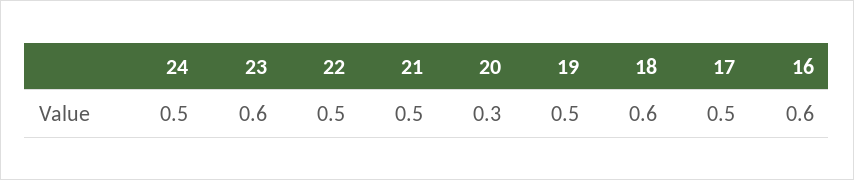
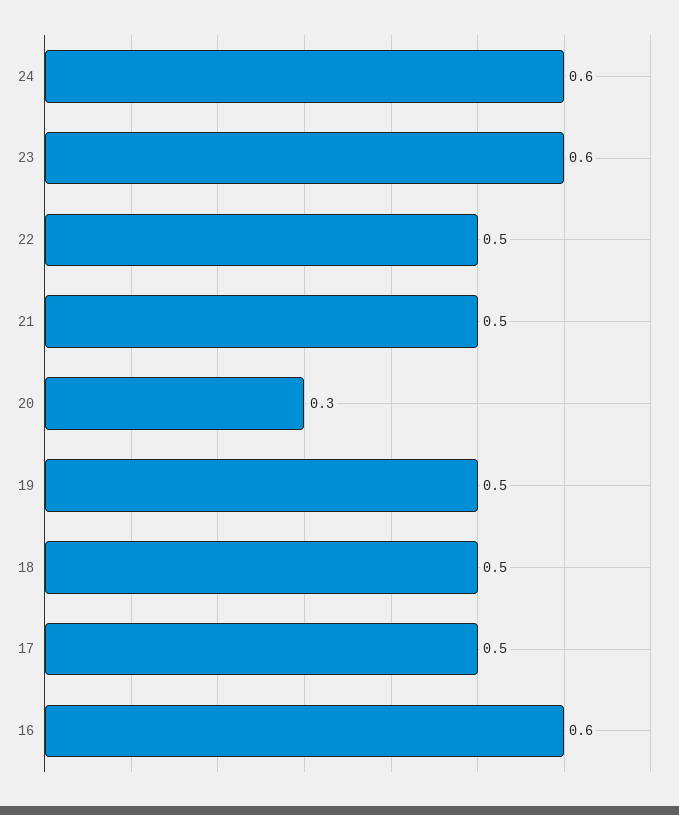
24: 0.5 -> 0.6
18: 0.6 -> 0.5

